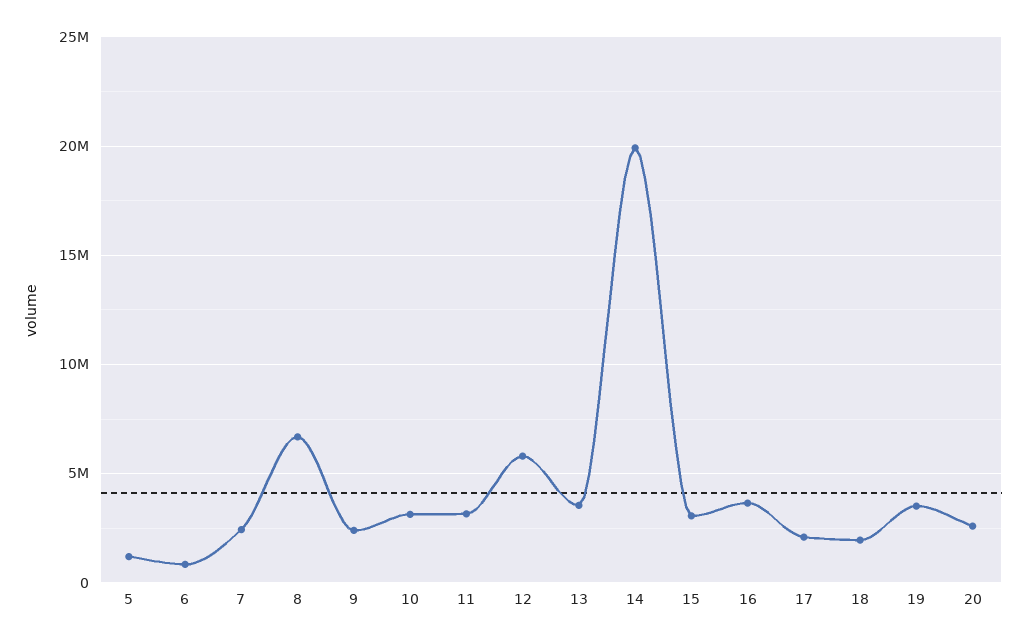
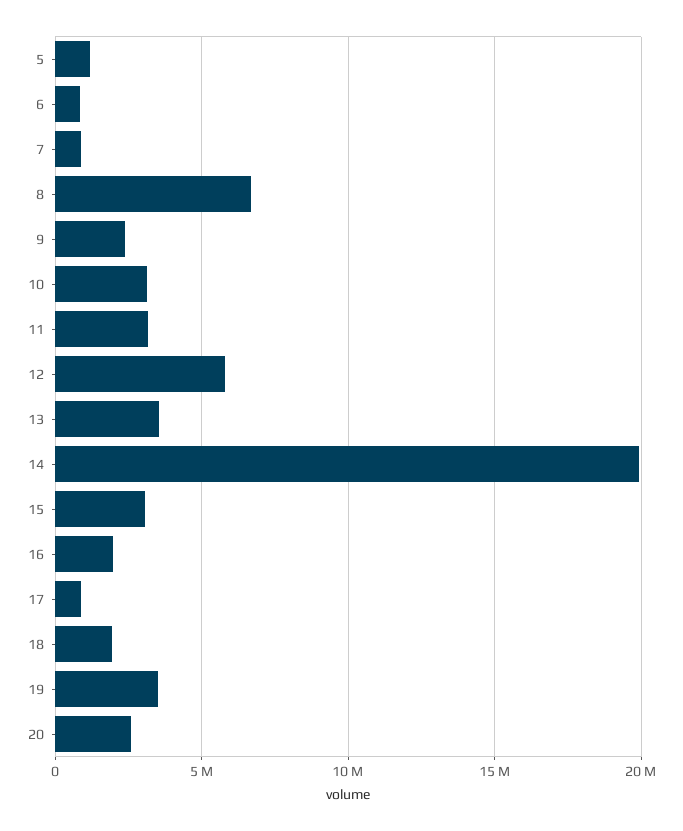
7: 2500000 -> 1000000
16: 3500000 -> 2000000
17: 2000000 -> 1000000

